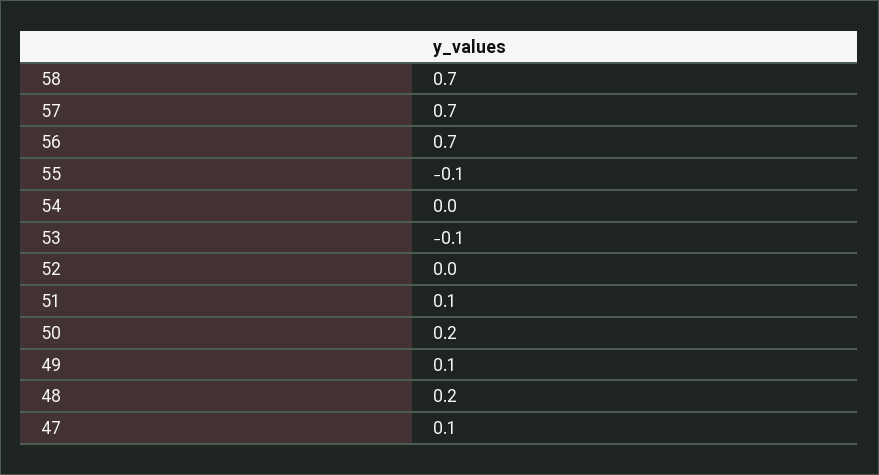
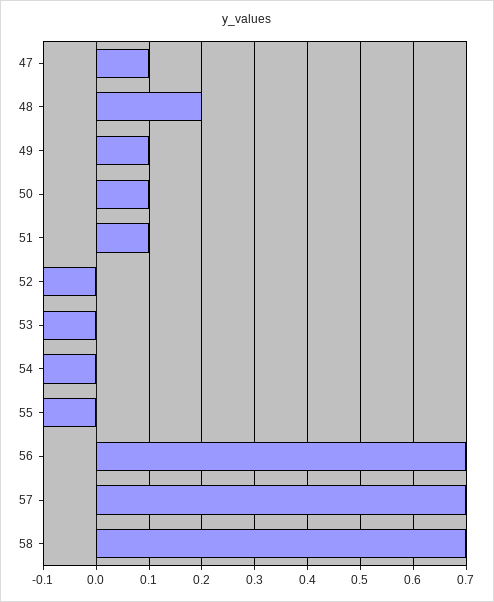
54: 0 -> -0.1
52: 0 -> -0.1
50: 0.2 -> 0.1

